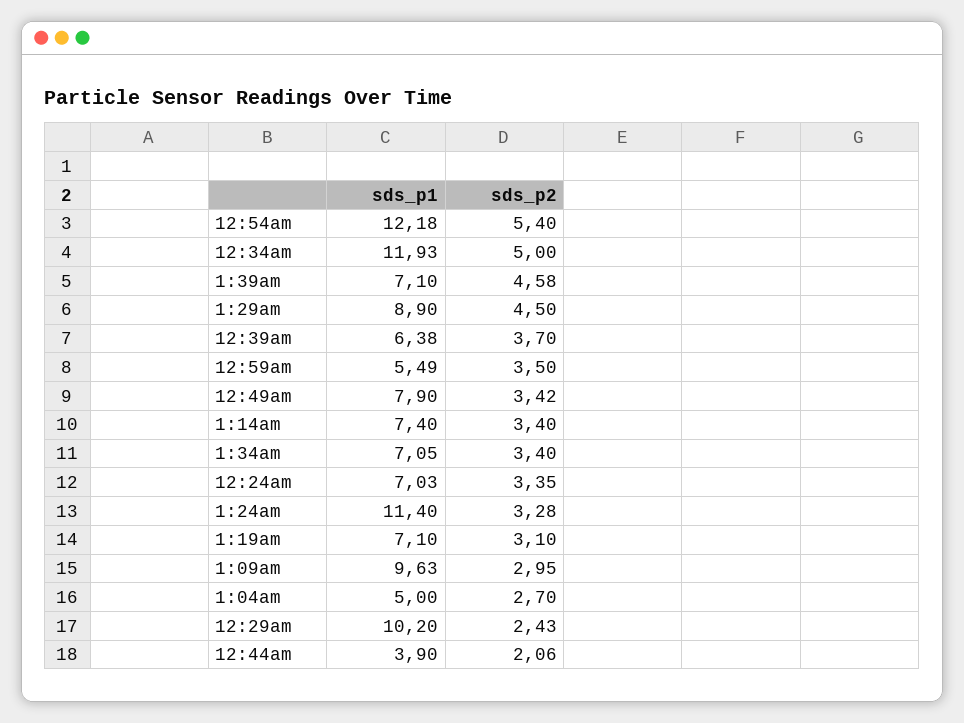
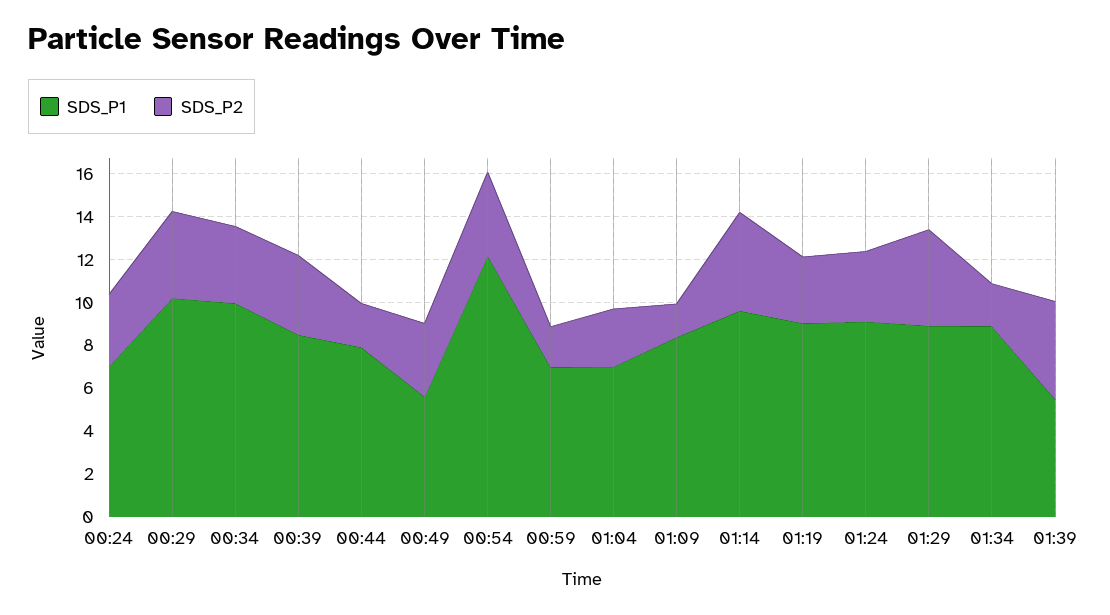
sds_p2, 12:54am: 5.4 -> 4
sds_p1, 12:34am: 11.93 -> 10
sds_p2, 12:34am: 5 -> 3.5
sds_p1, 1:39am: 7.1 -> 5.5
sds_p1, 12:39am: 6.38 -> 8.5
sds_p1, 12:59am: 5.49 -> 7
sds_p2, 12:59am: 3.5 -> 2
sds_p1, 12:49am: 7.9 -> 5.5
sds_p1, 1:14am: 7.4 -> 9.5
sds_p2, 1:14am: 3.4 -> 4.5
sds_p1, 1:34am: 7.05 -> 9
sds_p2, 1:34am: 3.4 -> 2
sds_p1, 1:24am: 11.4 -> 9
sds_p1, 1:19am: 7.1 -> 9
sds_p1, 1:09am: 9.63 -> 8.5
sds_p2, 1:09am: 2.95 -> 1.5
sds_p1, 1:04am: 5 -> 7
sds_p2, 12:29am: 2.43 -> 4
sds_p1, 12:44am: 3.9 -> 8

